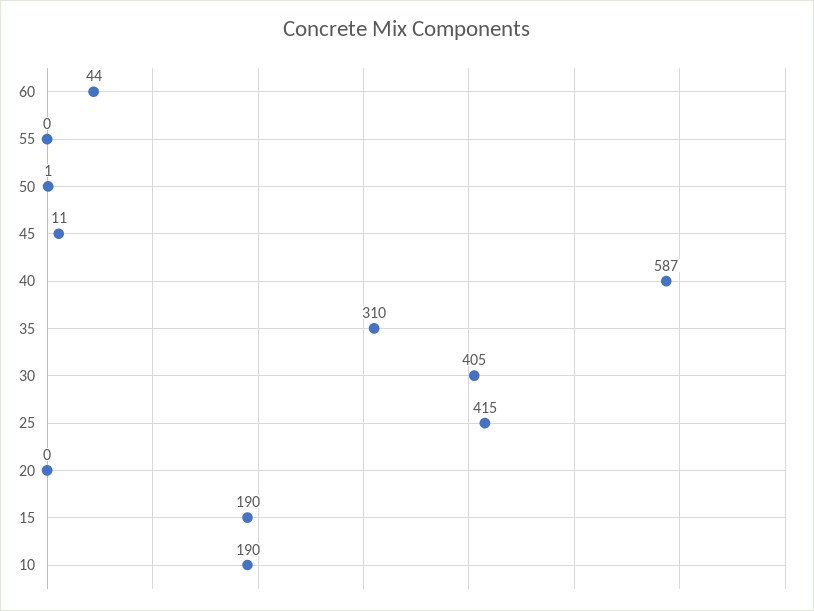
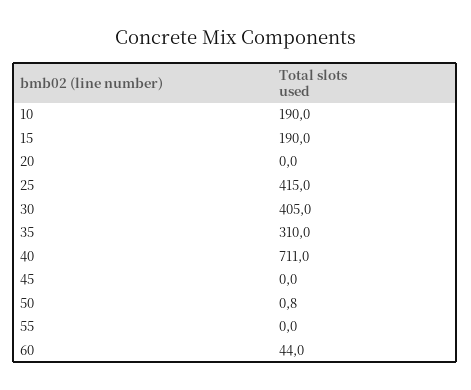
45: 11 -> 0
40: 587 -> 711

